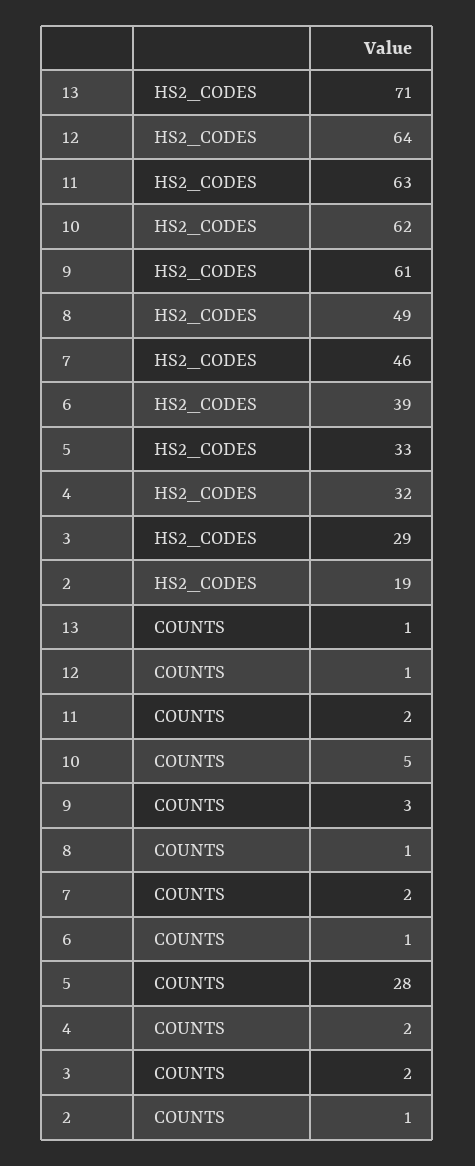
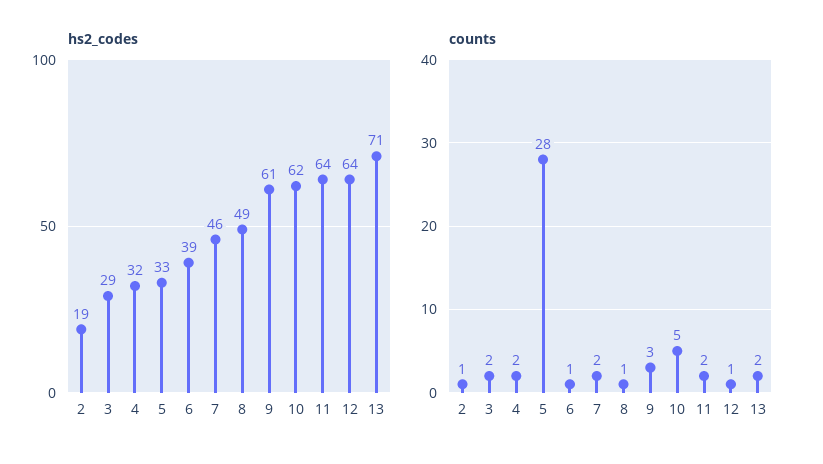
HS2_CODES, 11: 63 -> 64
COUNTS, 13: 1 -> 2

